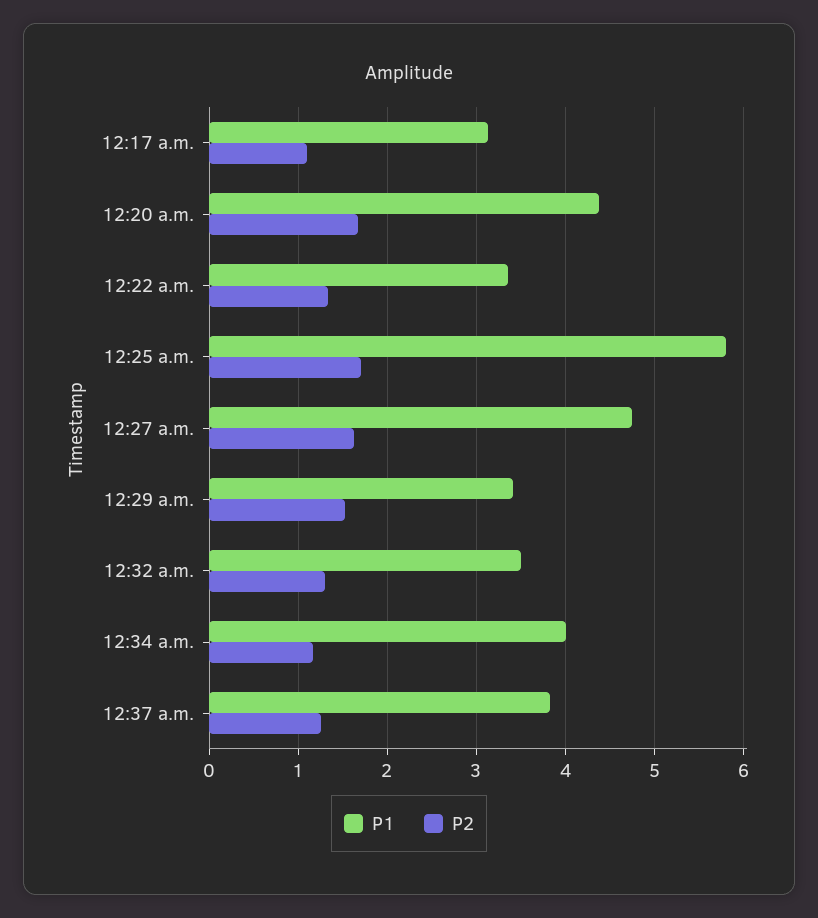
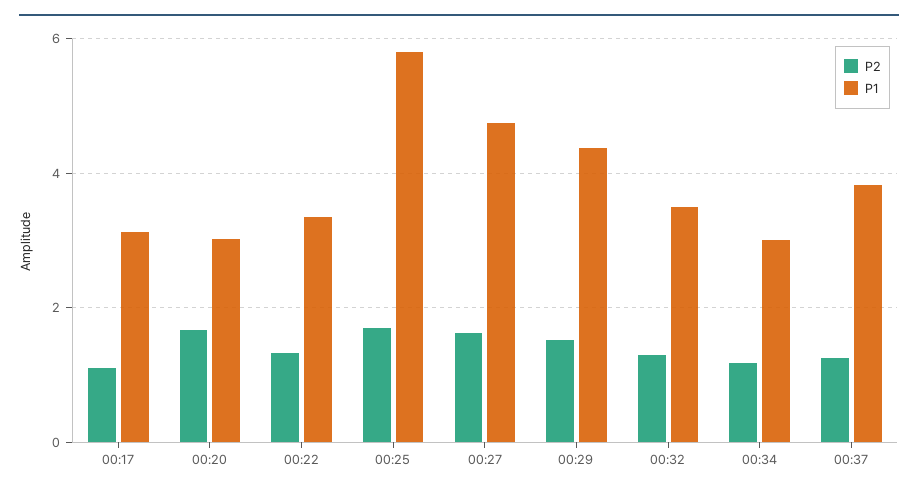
P1, 12:20 a.m.: 4.4 -> 3
P1, 12:29 a.m.: 3.4 -> 4.4
P1, 12:34 a.m.: 4 -> 3

